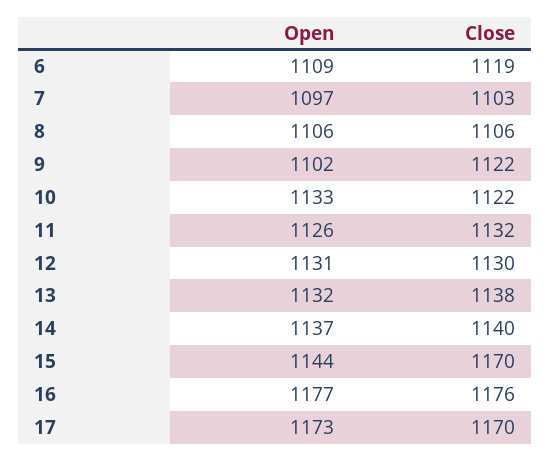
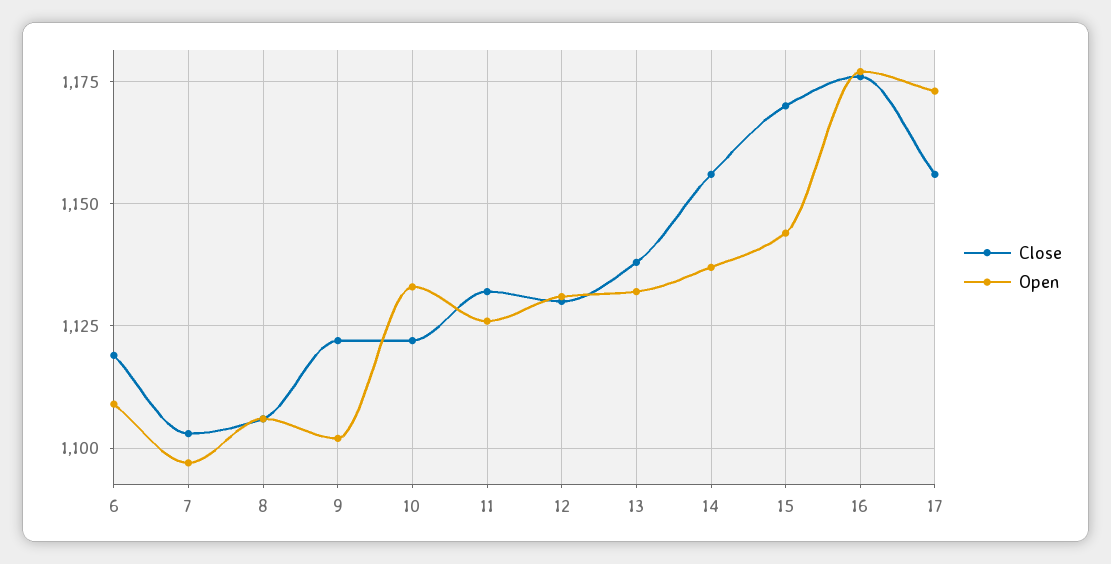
Close, 14: 1140 -> 1155
Close, 17: 1170 -> 1155

